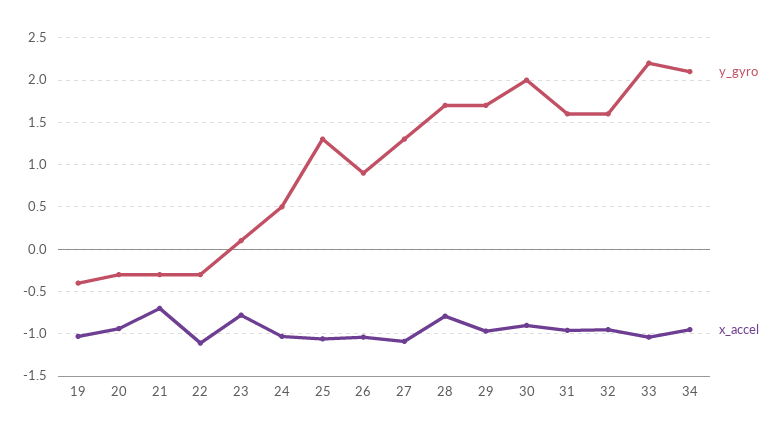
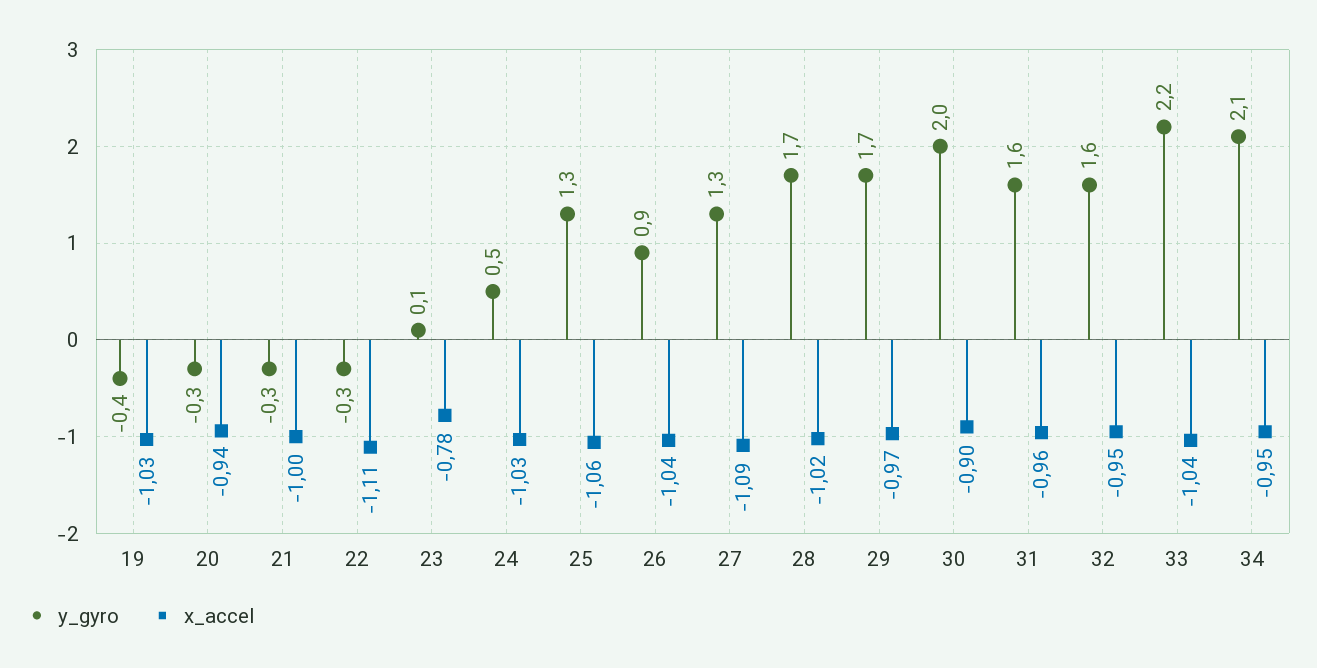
x_accel, 21: -0.7 -> -1
x_accel, 28: -0.8 -> -1.02

